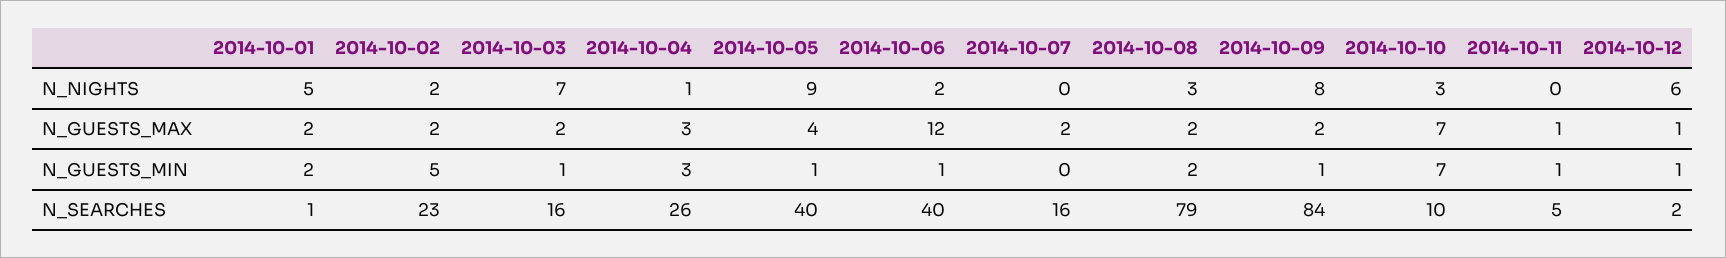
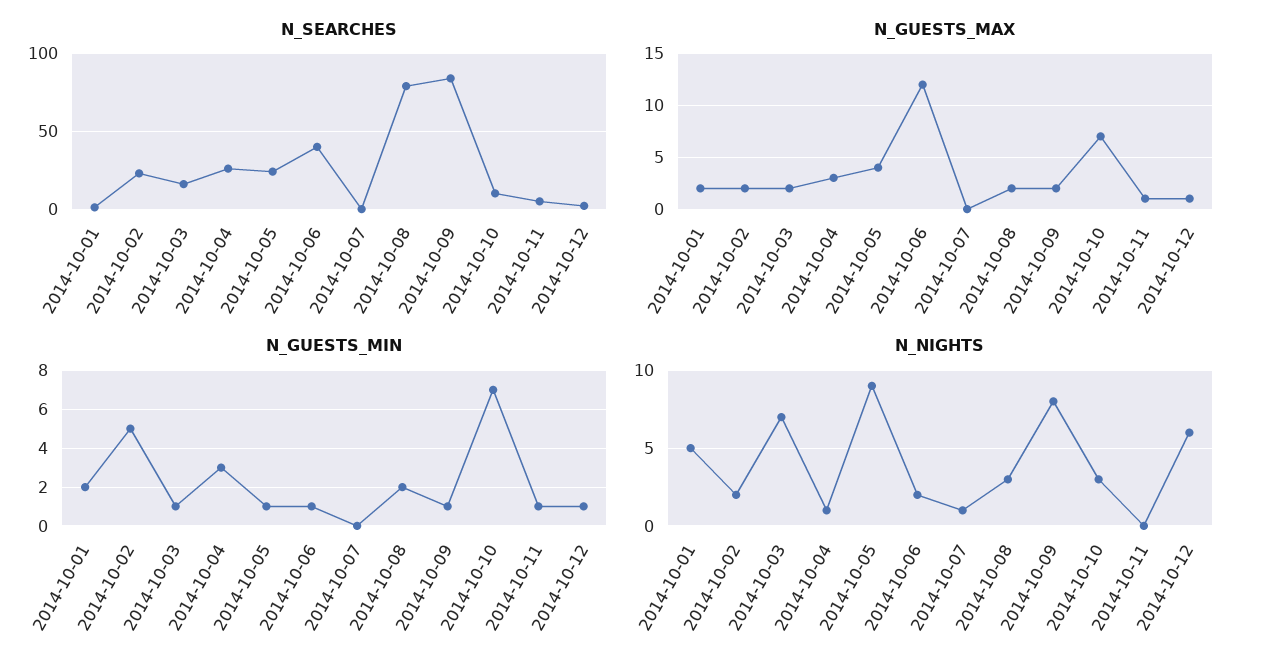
N_NIGHTS, 2014-10-07: 0 -> 1
N_GUESTS_MAX, 2014-10-07: 2 -> 0
N_SEARCHES, 2014-10-05: 40 -> 25
N_SEARCHES, 2014-10-07: 16 -> 0

